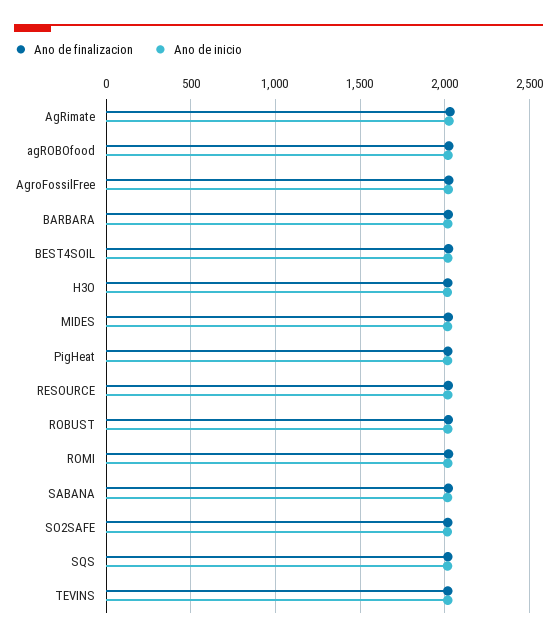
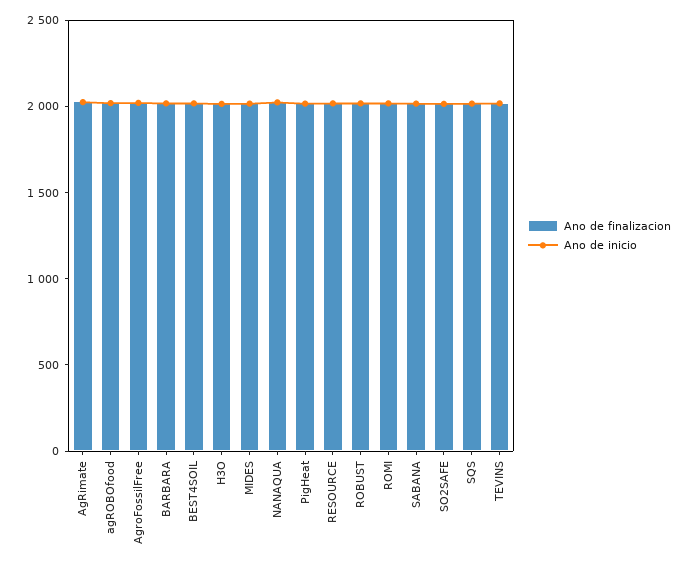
Ano de finalizacion, NANAQUA: none -> 2000
Ano de inicio, NANAQUA: none -> 2000

